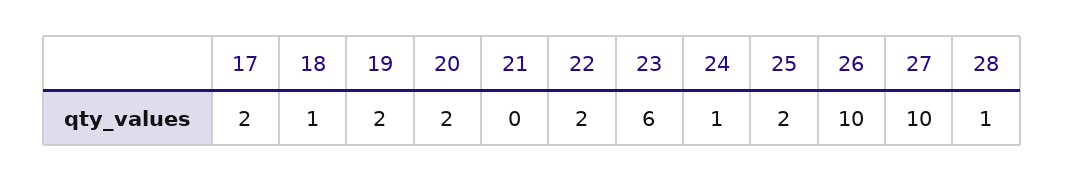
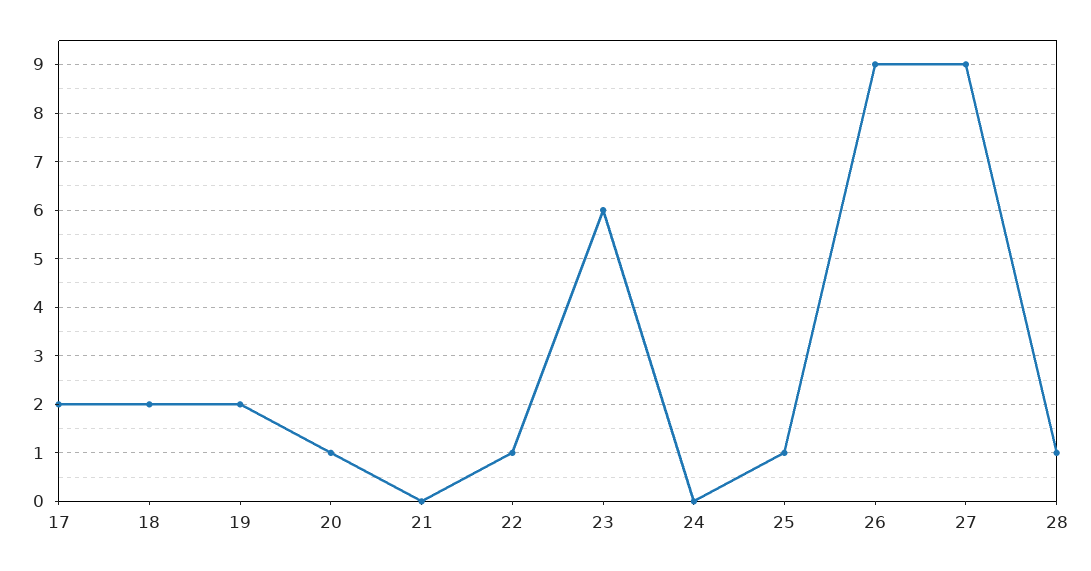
18: 1 -> 2
20: 2 -> 1
22: 2 -> 1
24: 1 -> 0
25: 2 -> 1
26: 10 -> 9
27: 10 -> 9

